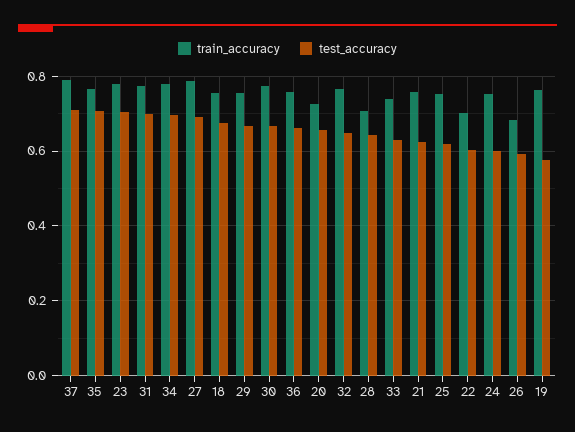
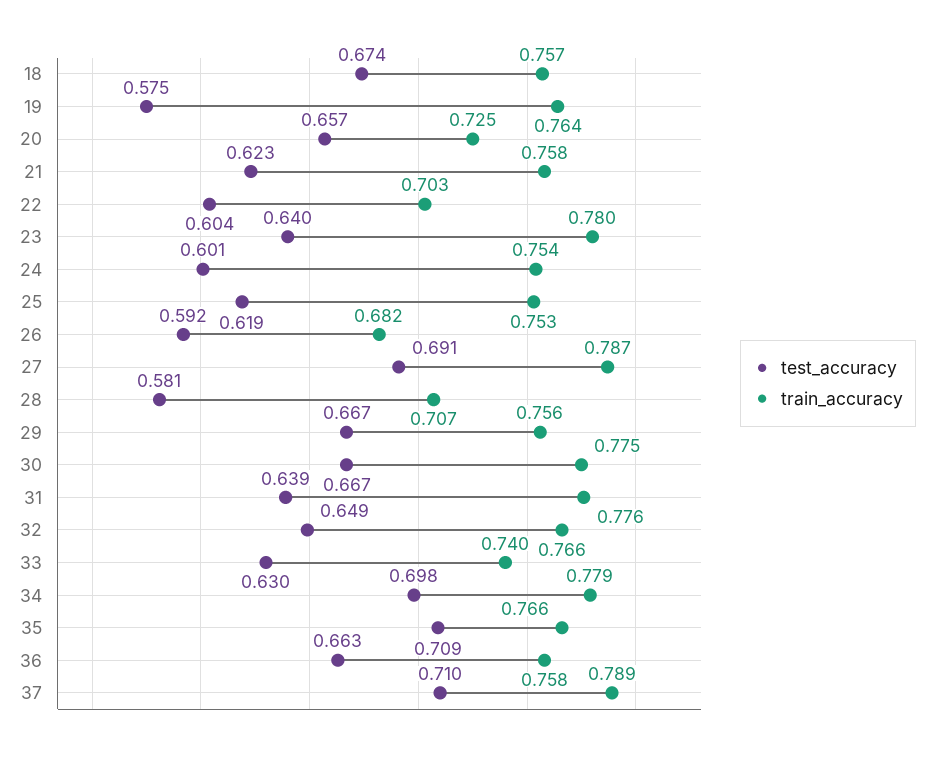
test_accuracy, 23: 0.7 -> 0.64
test_accuracy, 31: 0.7 -> 0.639
test_accuracy, 28: 0.64 -> 0.581

